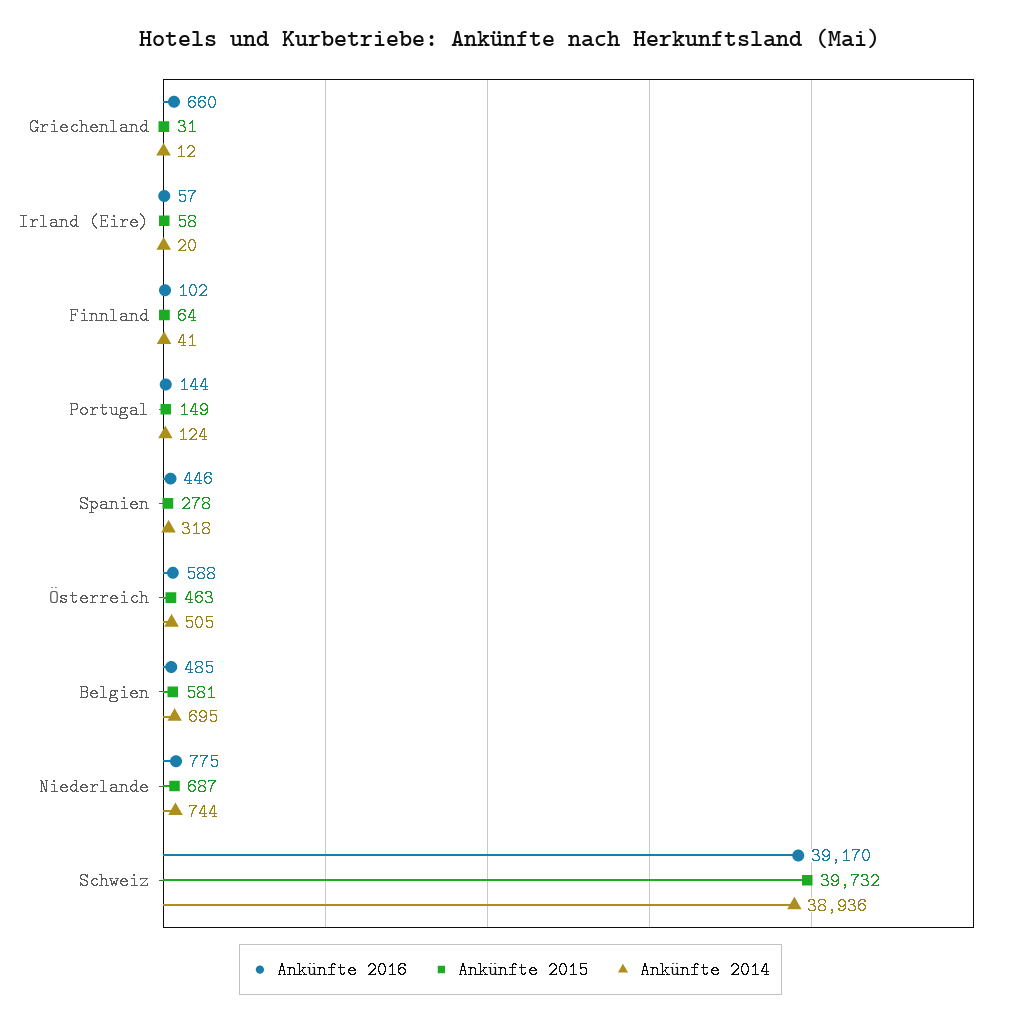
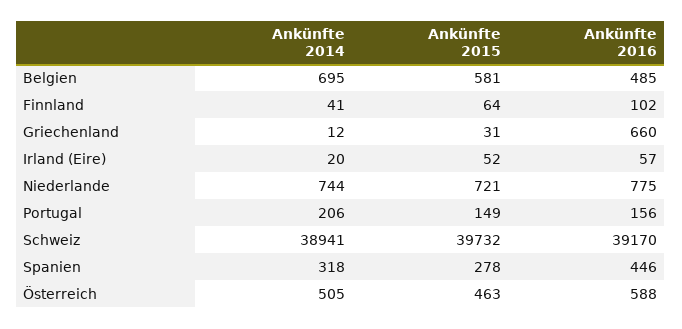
Ankünfte 2015, Irland (Eire): 58 -> 52
Ankünfte 2016, Portugal: 144 -> 156
Ankünfte 2014, Portugal: 124 -> 206
Ankünfte 2015, Niederlande: 687 -> 721
Ankünfte 2014, Schweiz: 38936 -> 38941

